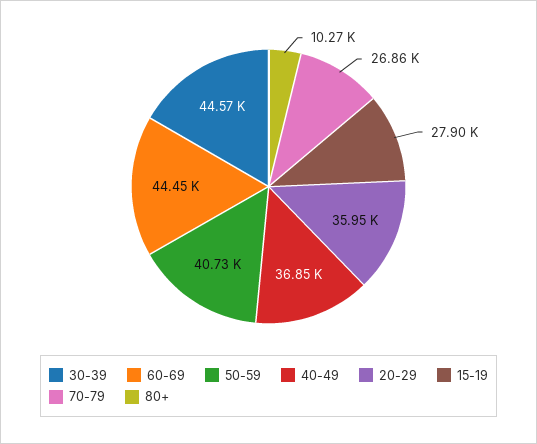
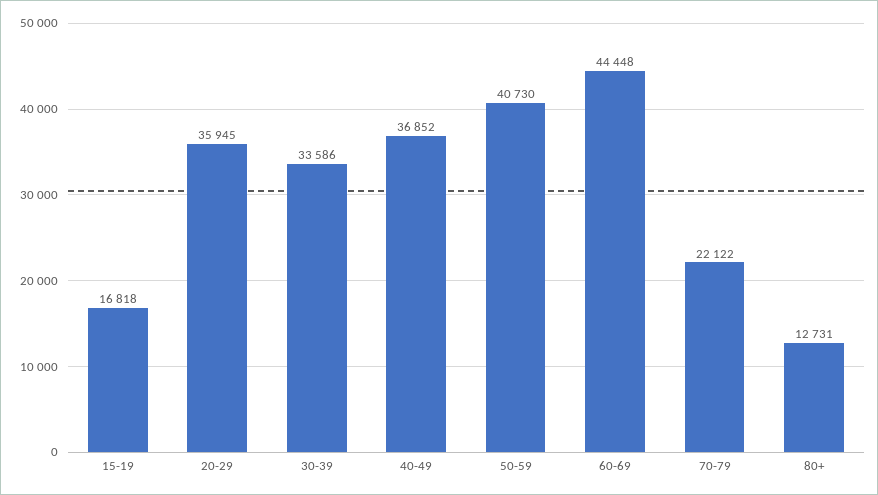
30-39: 44570 -> 33586
15-19: 27900 -> 16818
70-79: 26860 -> 22122
80+: 10270 -> 12731

